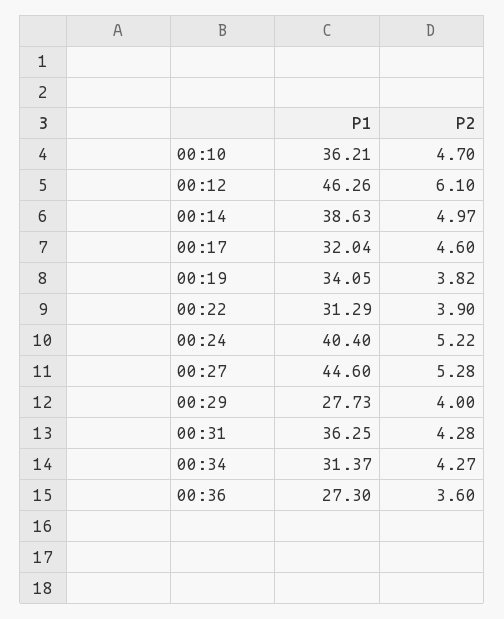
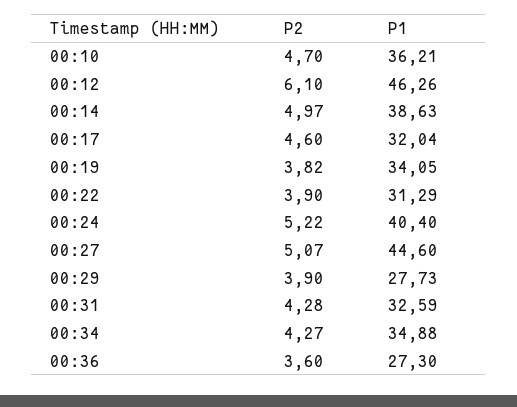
P2, 00:27: 5.28 -> 5.07
P2, 00:29: 4 -> 3.9
P1, 00:31: 36.25 -> 32.59
P1, 00:34: 31.37 -> 34.88

